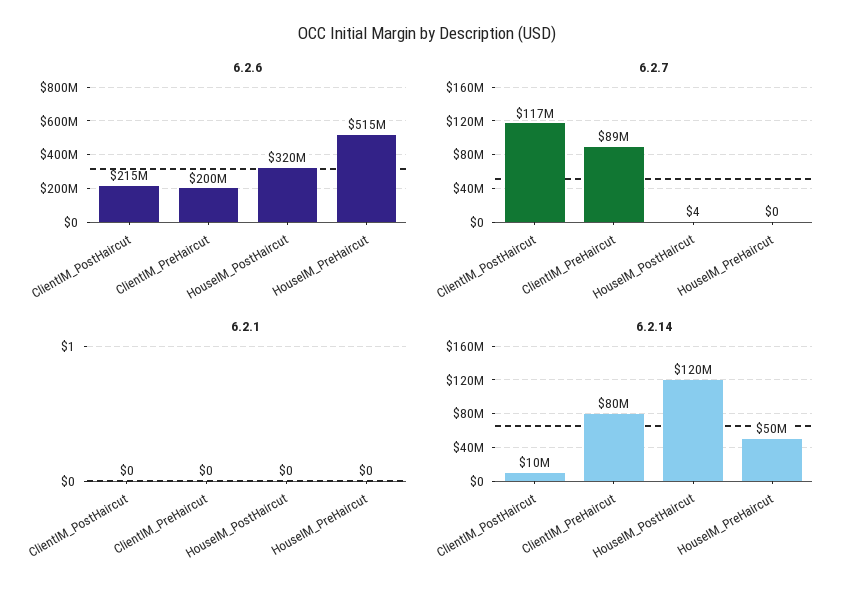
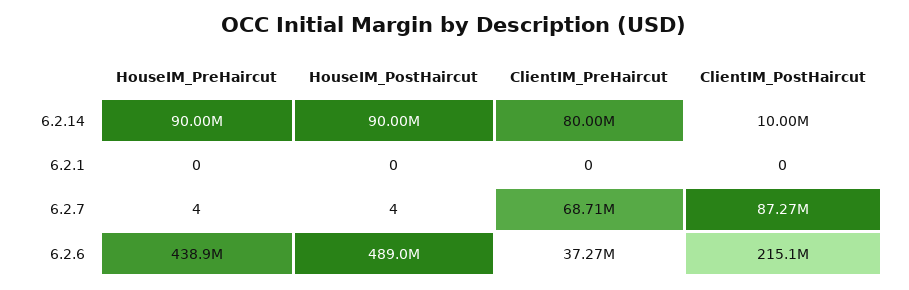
6.2.6, ClientIM_PreHaircut: 200000000 -> 37270000
6.2.6, HouseIM_PostHaircut: 320000000 -> 489000000
6.2.6, HouseIM_PreHaircut: 515000000 -> 438900000
6.2.7, ClientIM_PostHaircut: 117000000 -> 87270000
6.2.7, ClientIM_PreHaircut: 89000000 -> 68710000
6.2.7, HouseIM_PreHaircut: 0 -> 4
6.2.14, HouseIM_PostHaircut: 120000000 -> 90000000
6.2.14, HouseIM_PreHaircut: 50000000 -> 90000000

